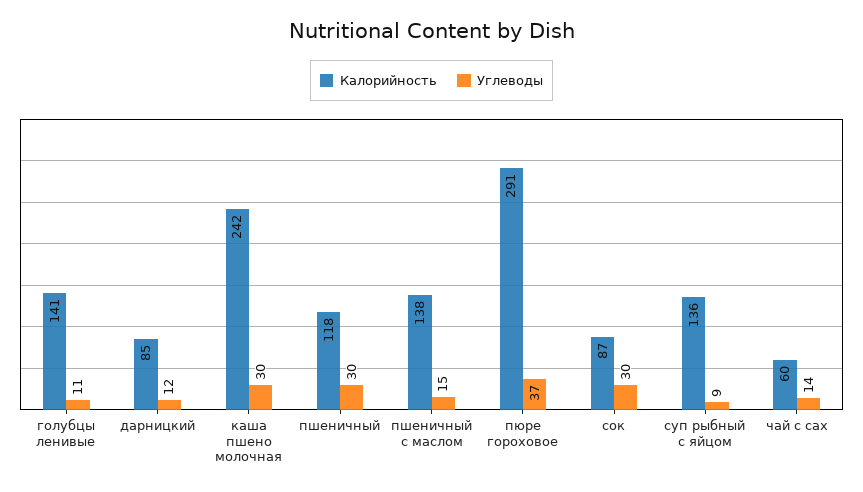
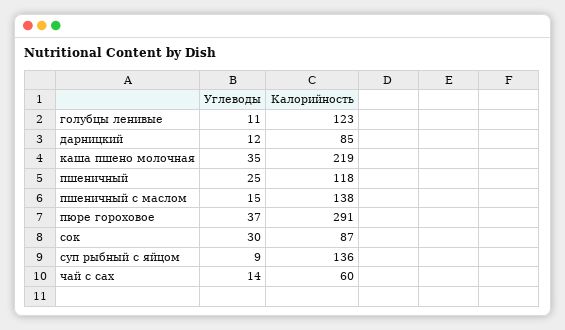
Калорийность, голубцы ленивые: 141 -> 123
Калорийность, каша пшено молочная: 242 -> 219
Углеводы, каша пшено молочная: 30 -> 35
Углеводы, пшеничный: 30 -> 25

